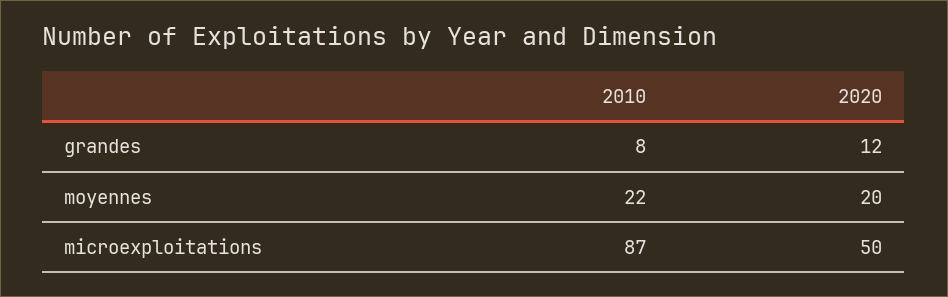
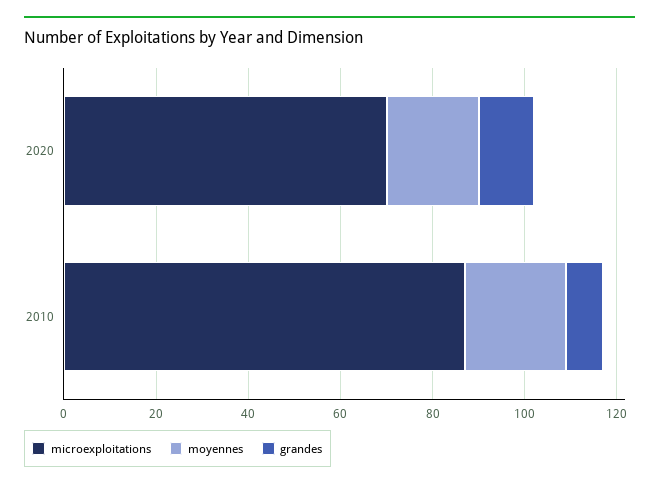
microexploitations, 2020: 50 -> 70

